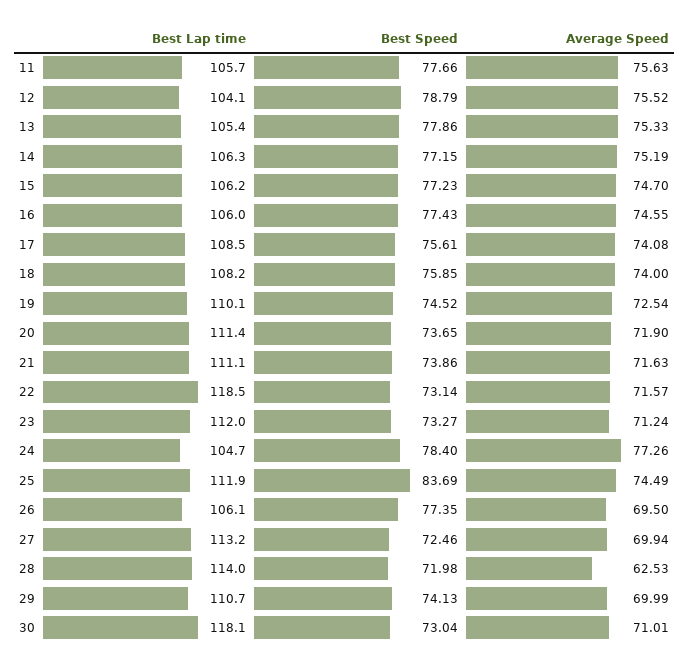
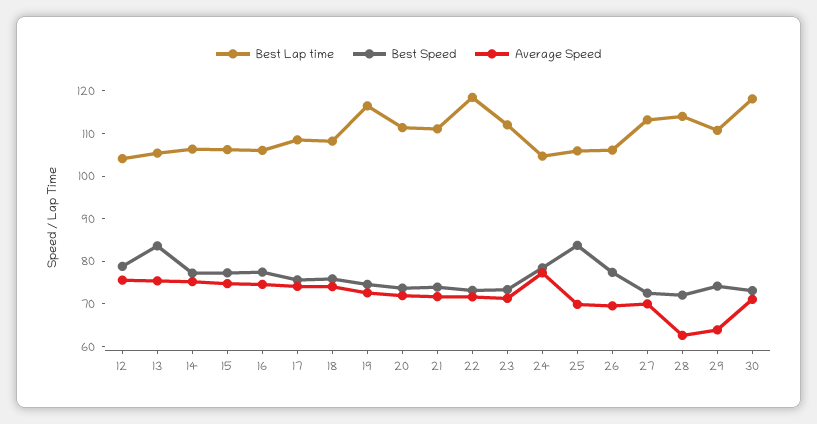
Best Lap time, 11: 105.7 -> none
Best Speed, 11: 77.66 -> none
Average Speed, 11: 75.63 -> none
Best Speed, 13: 77.86 -> 84
Best Lap time, 19: 110.1 -> 116
Best Lap time, 25: 111.9 -> 106
Average Speed, 25: 74.49 -> 70
Average Speed, 29: 69.99 -> 64

